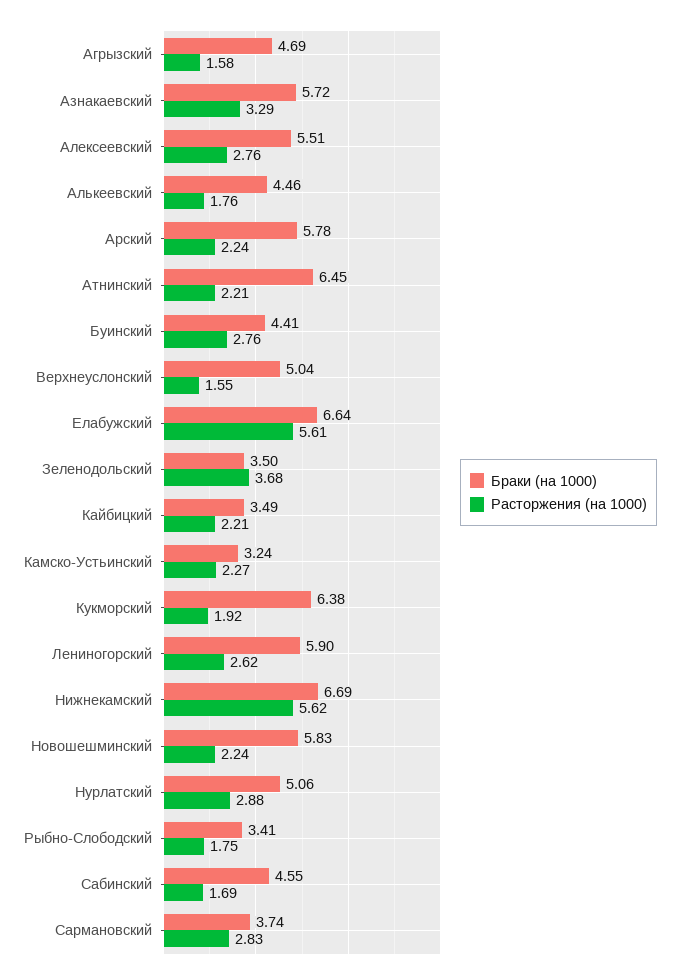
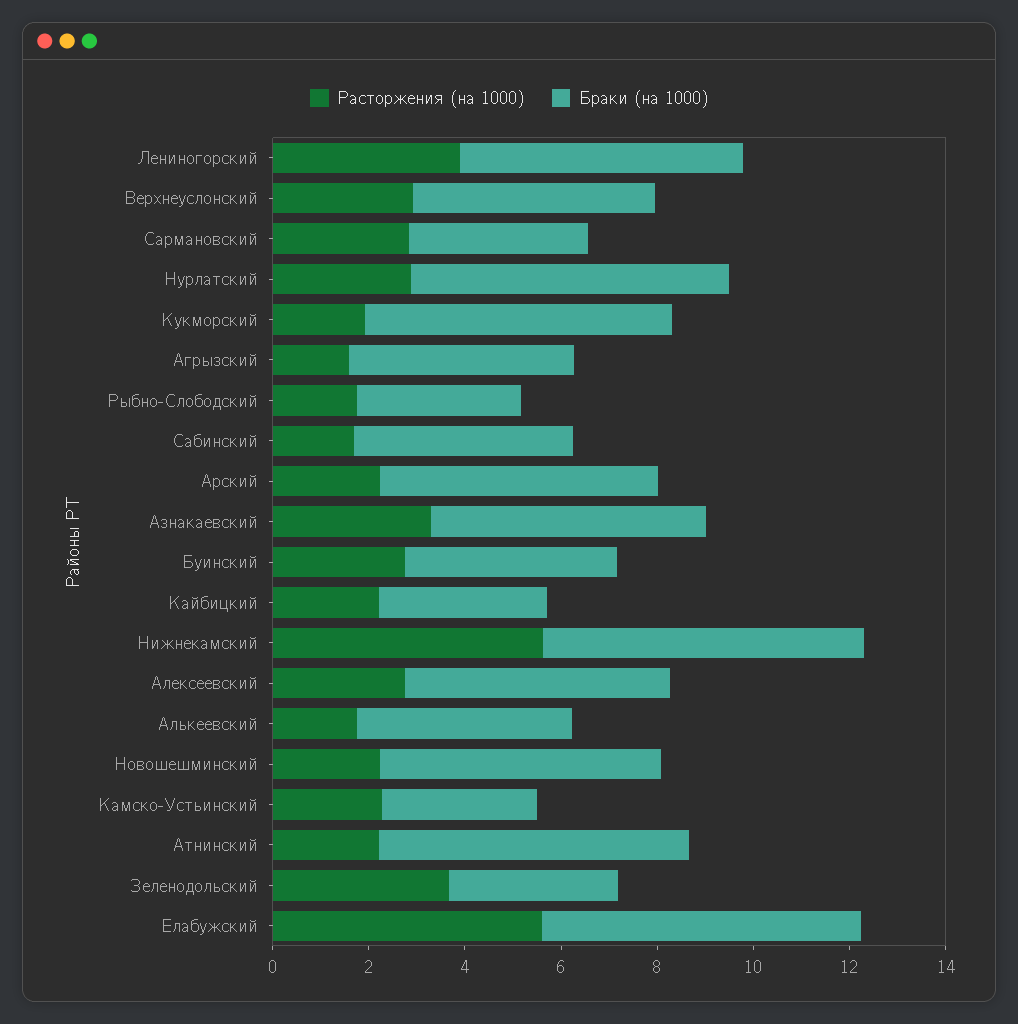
Расторжения (на 1000), Верхнеуслонский: 1.55 -> 3
Расторжения (на 1000), Лениногорский: 2.62 -> 4
Браки (на 1000), Нурлатский: 5.06 -> 6.5

